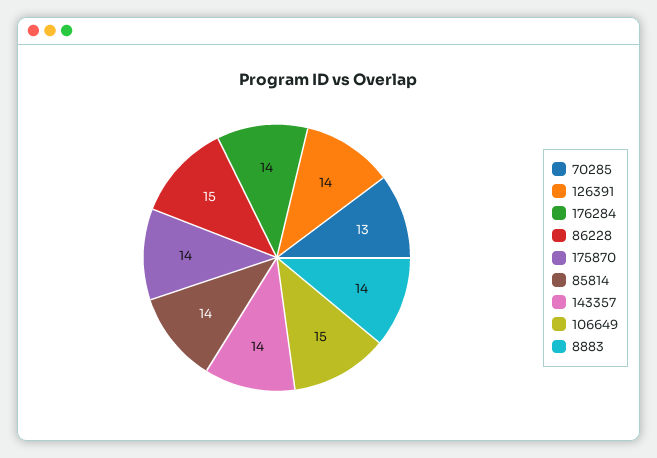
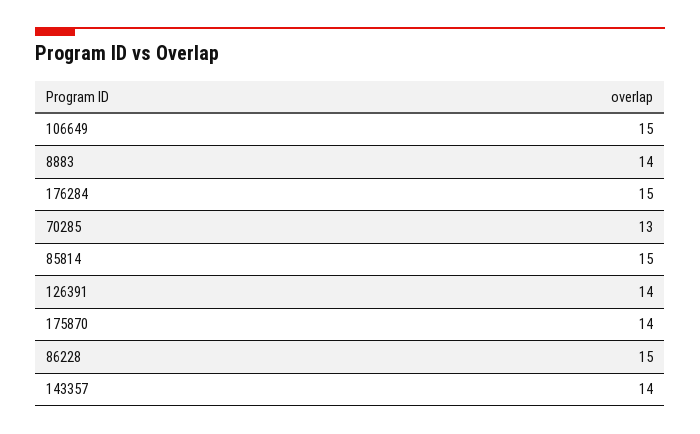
176284: 14 -> 15
85814: 14 -> 15

